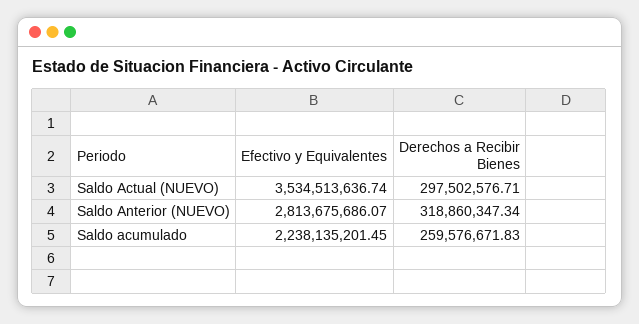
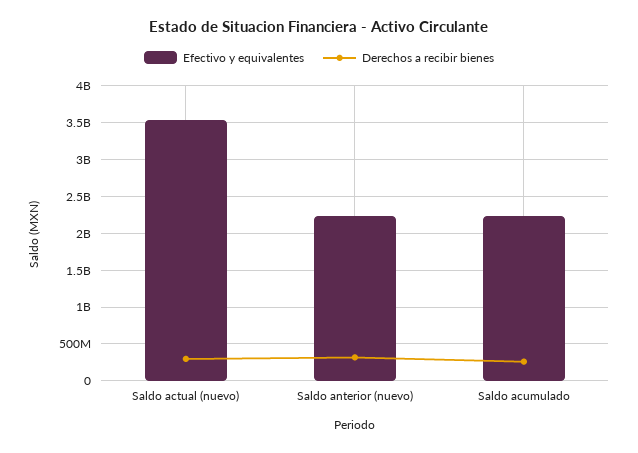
Efectivo y Equivalentes, Saldo Anterior (NUEVO): 2813675686.07 -> 2200000000

